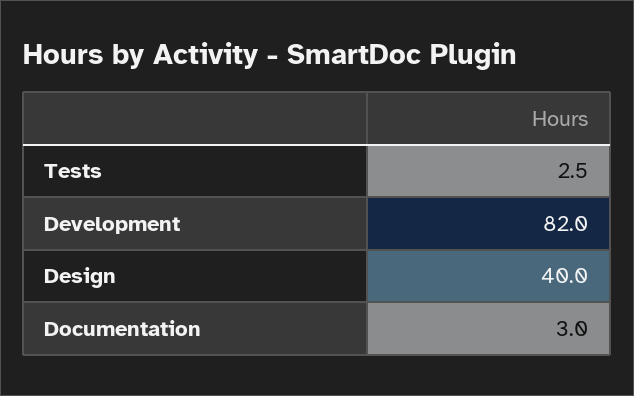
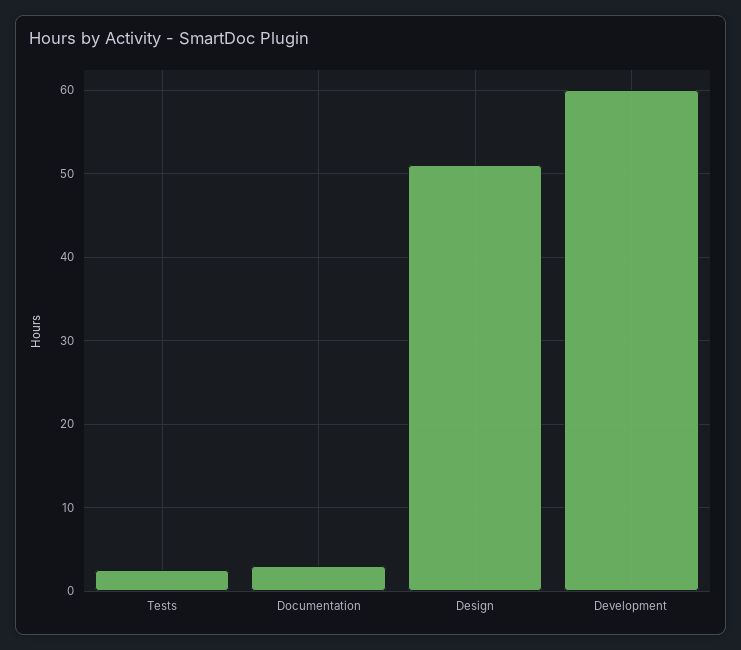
Development: 82 -> 60
Design: 40 -> 51

